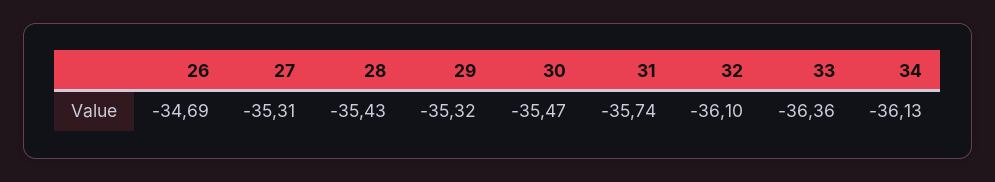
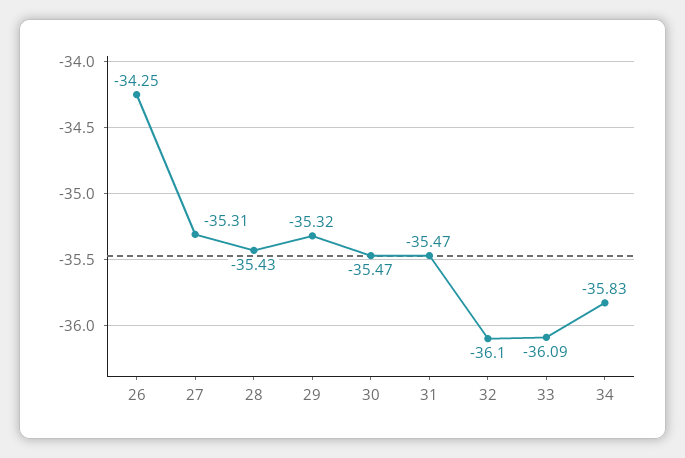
26: -34.69 -> -34.25
31: -35.74 -> -35.47
33: -36.36 -> -36.09
34: -36.13 -> -35.83

